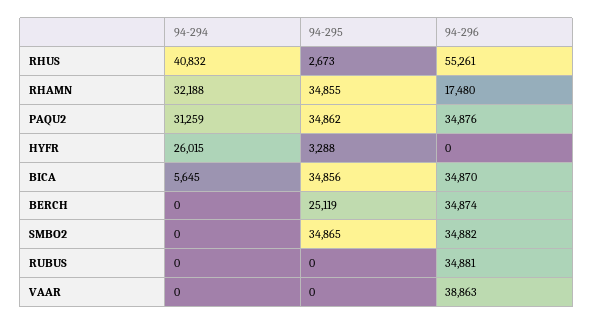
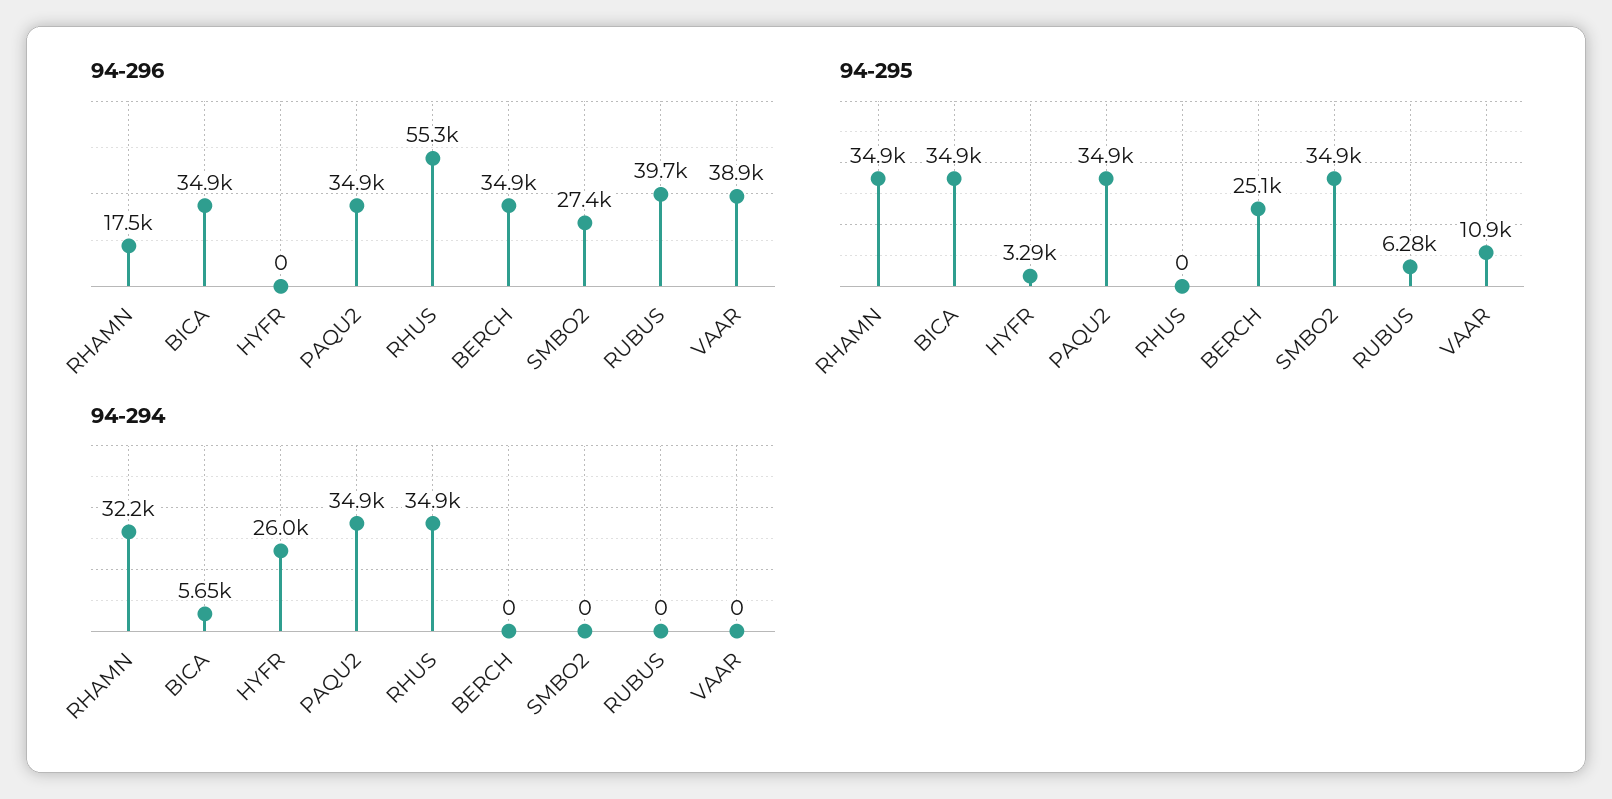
94-294, RHUS: 40832 -> 34900
94-295, RHUS: 2673 -> 0
94-294, PAQU2: 31259 -> 34900
94-296, SMBO2: 34882 -> 27400
94-295, RUBUS: 0 -> 6280
94-296, RUBUS: 34881 -> 39700
94-295, VAAR: 0 -> 10900

